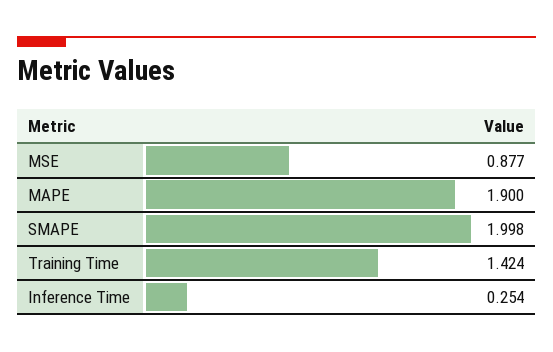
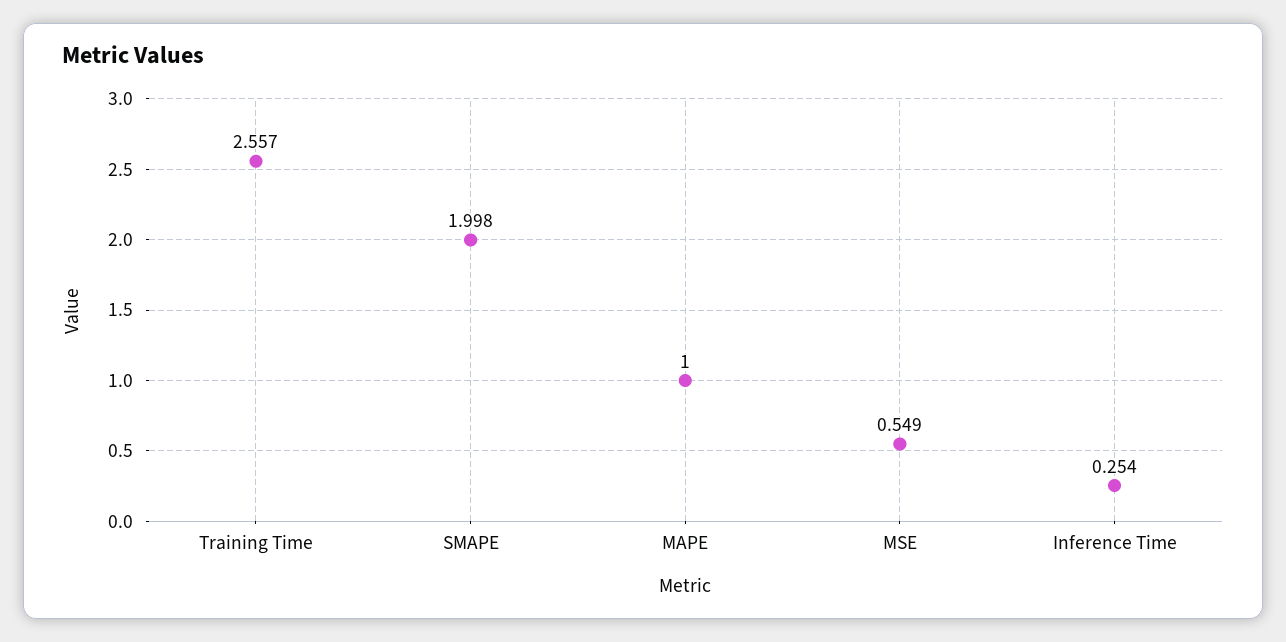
MSE: 0.877 -> 0.549
MAPE: 1.9 -> 1
Training Time: 1.424 -> 2.557

